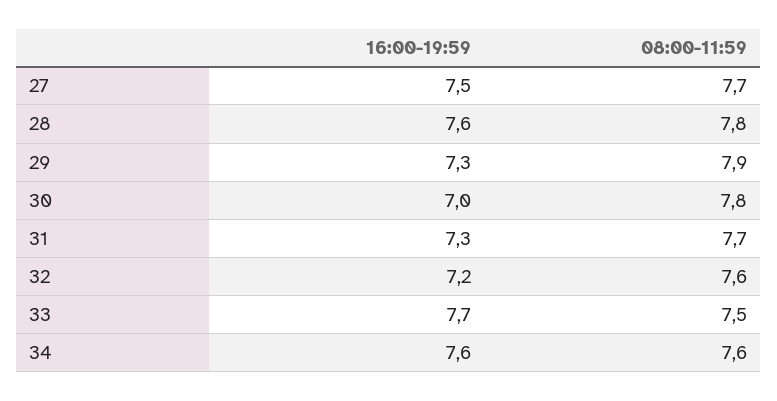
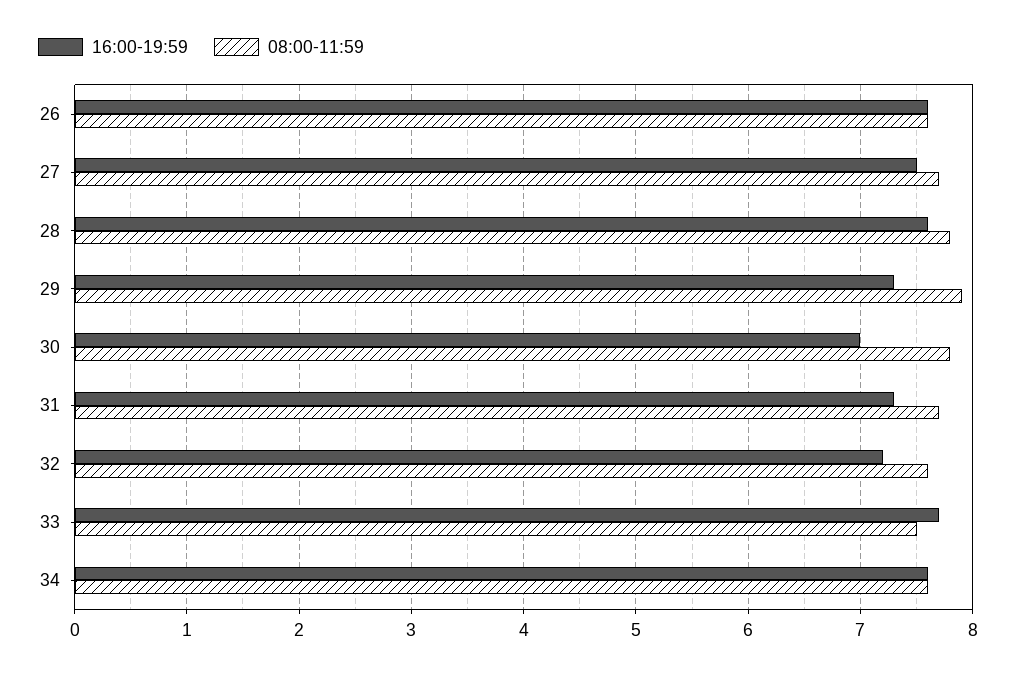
16:00-19:59, 26: none -> 7.6
08:00-11:59, 26: none -> 7.6

